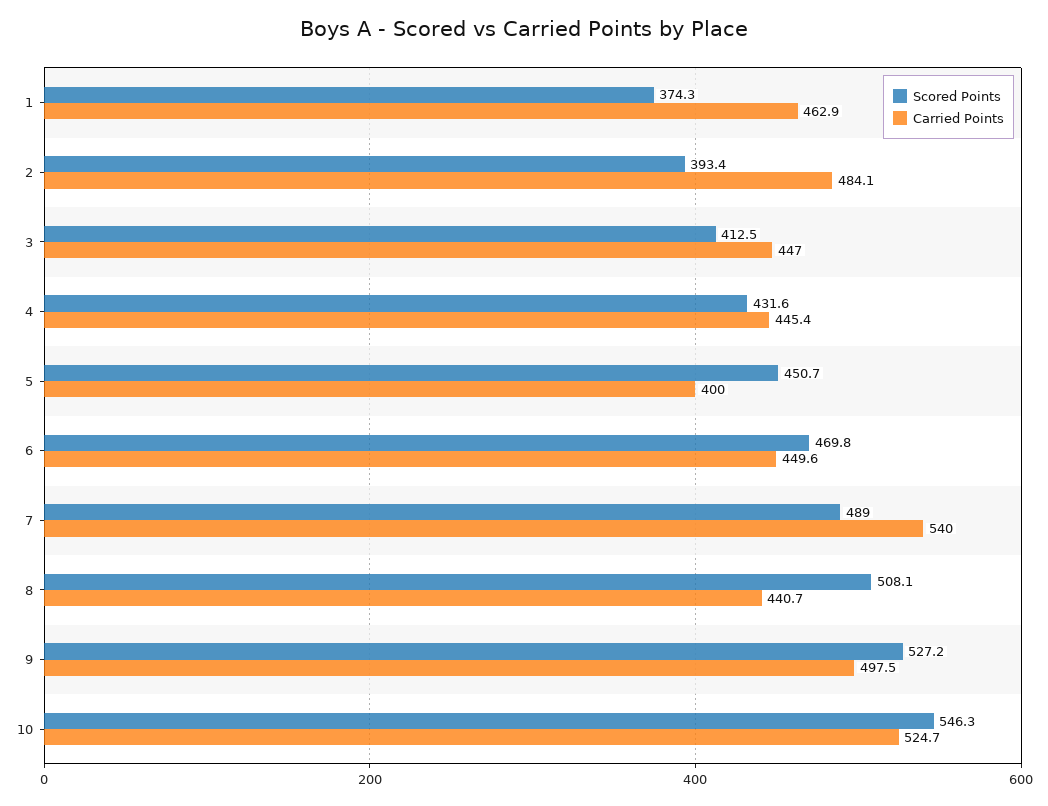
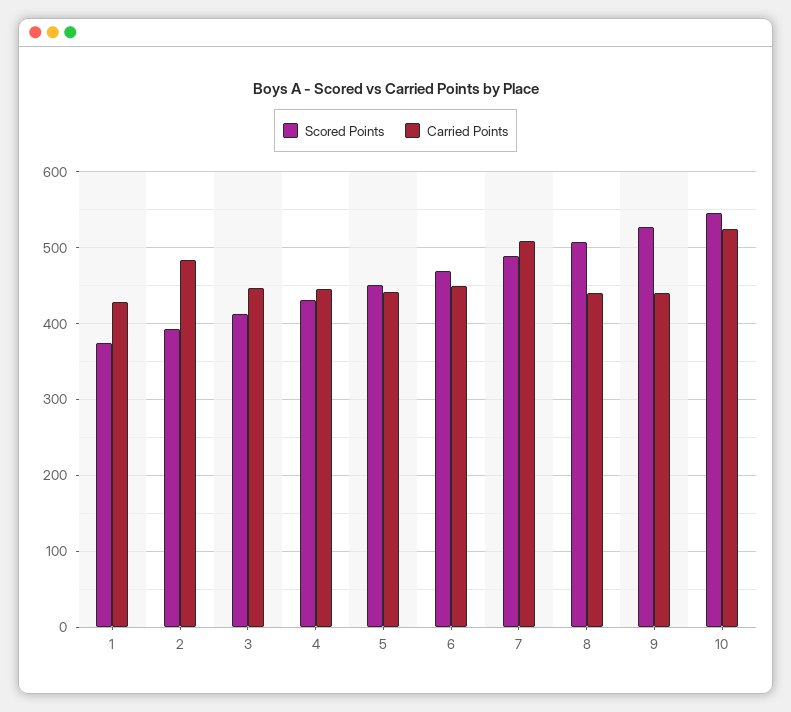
Carried Points, 1: 462.9 -> 430
Carried Points, 5: 400 -> 440
Carried Points, 7: 540 -> 510
Carried Points, 9: 497.5 -> 440

